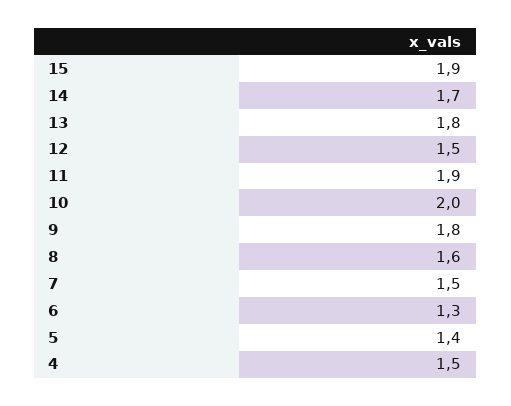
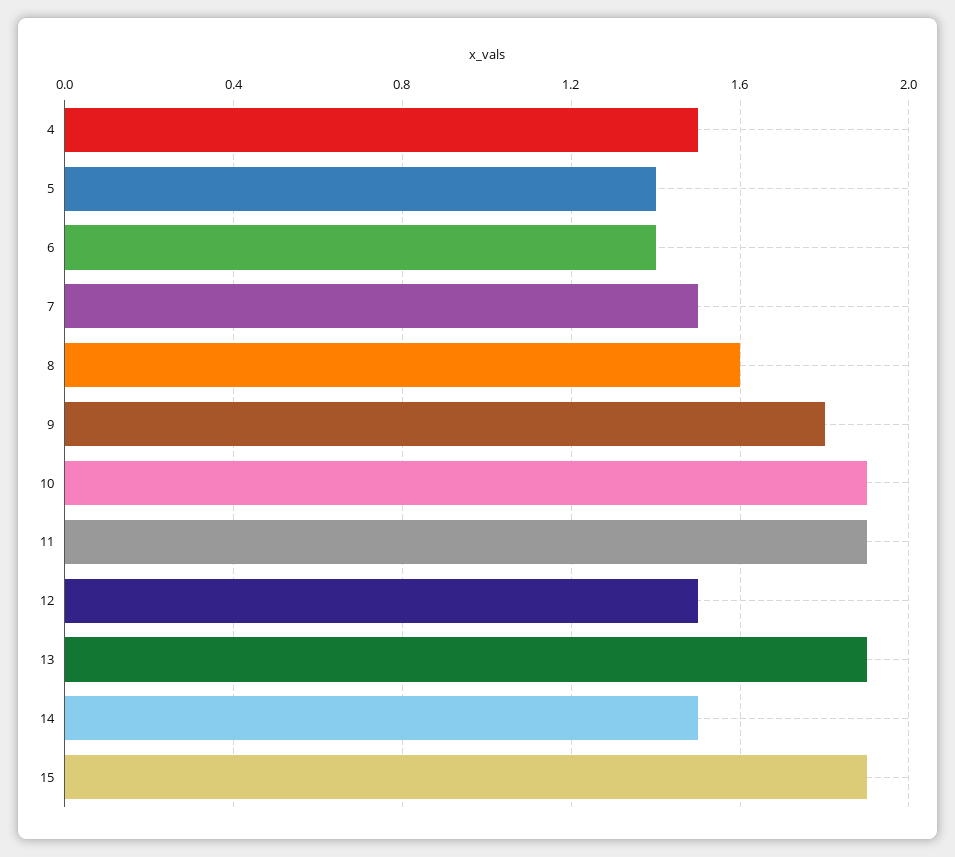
14: 1.7 -> 1.5
13: 1.8 -> 1.9
10: 2 -> 1.9
6: 1.3 -> 1.4

